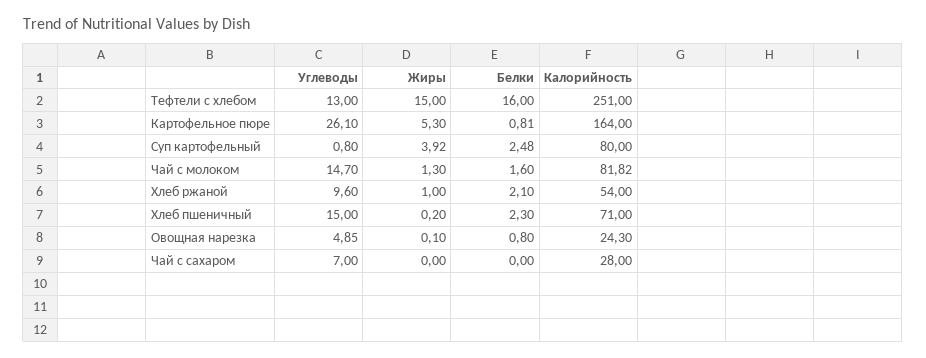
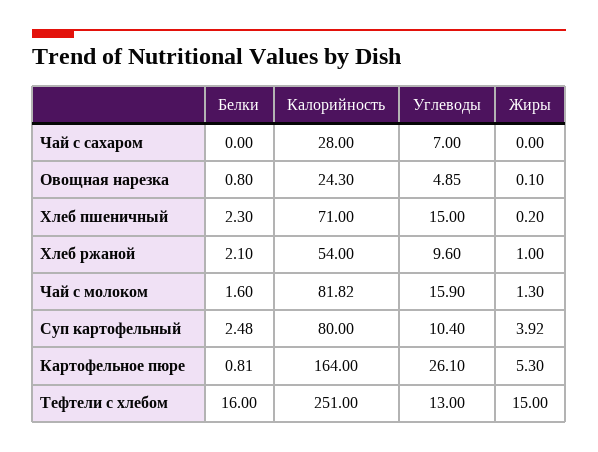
Углеводы, Суп картофельный: 0.8 -> 10.4
Углеводы, Чай с молоком: 14.7 -> 15.9

